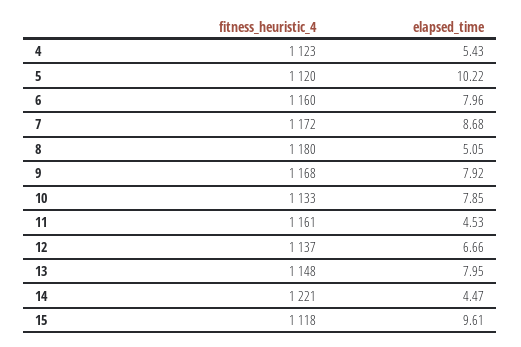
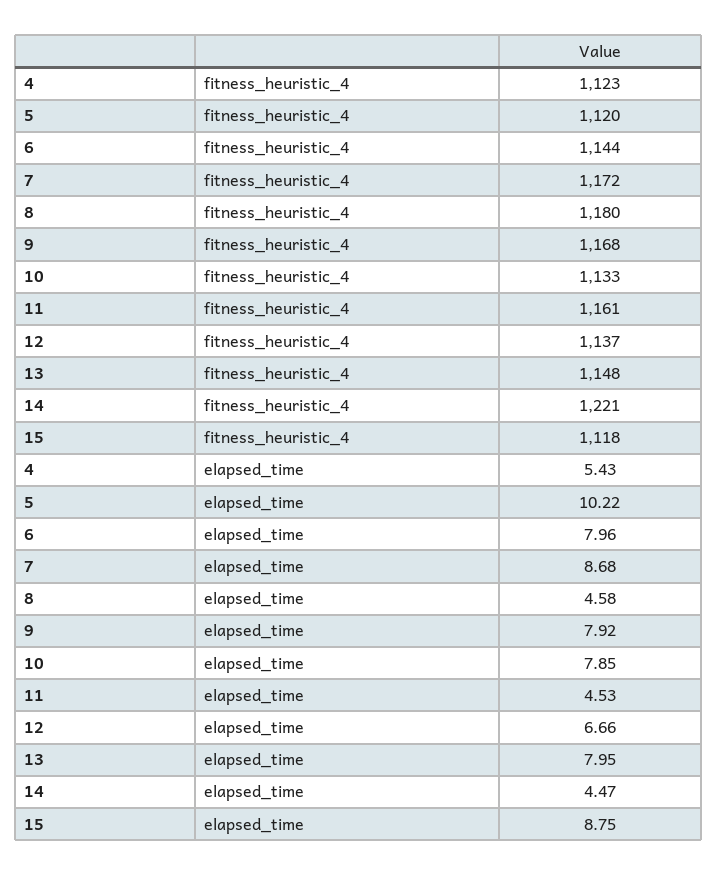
fitness_heuristic_4, 6: 1160 -> 1144
elapsed_time, 8: 5.05 -> 4.58
elapsed_time, 15: 9.61 -> 8.75

